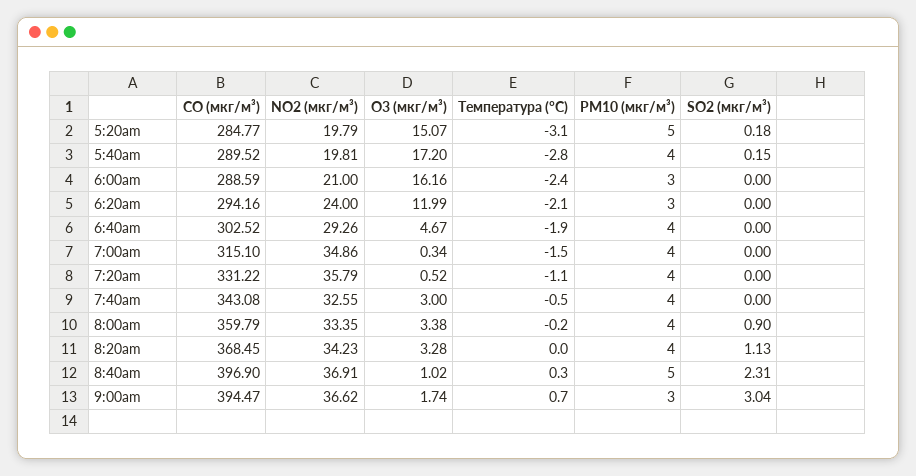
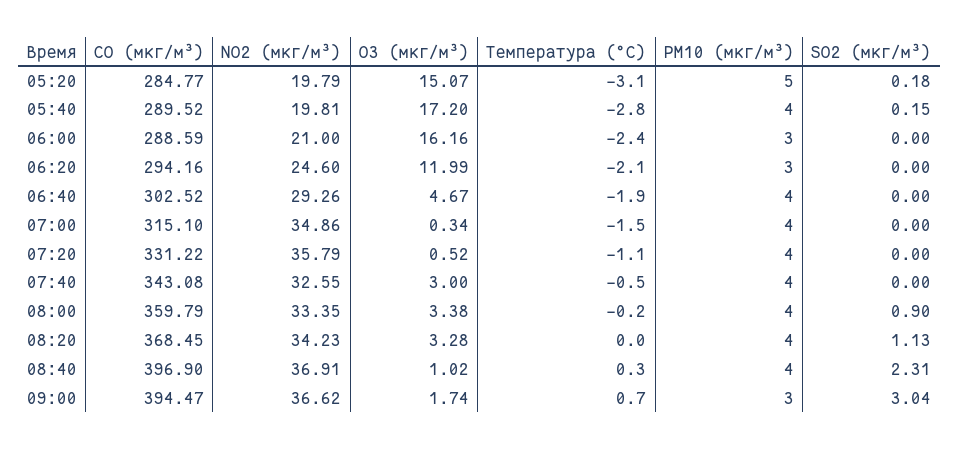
NO2 (мкг/м³), 6:20am: 24 -> 24.6
PM10 (мкг/м³), 8:40am: 5 -> 4

